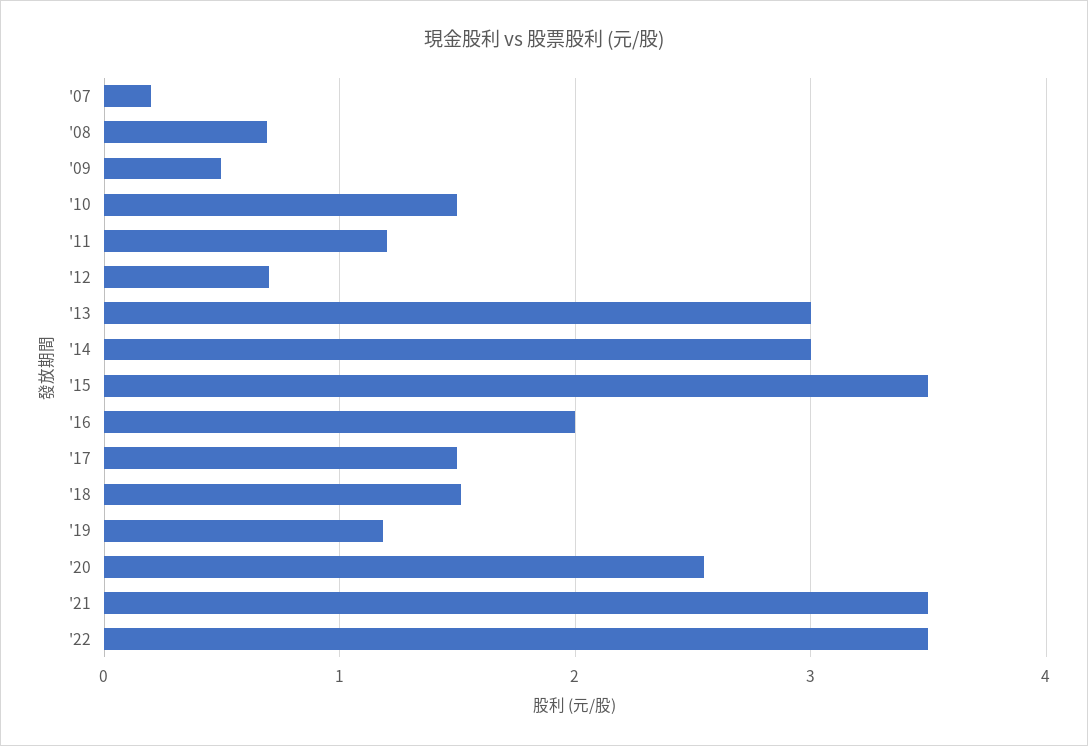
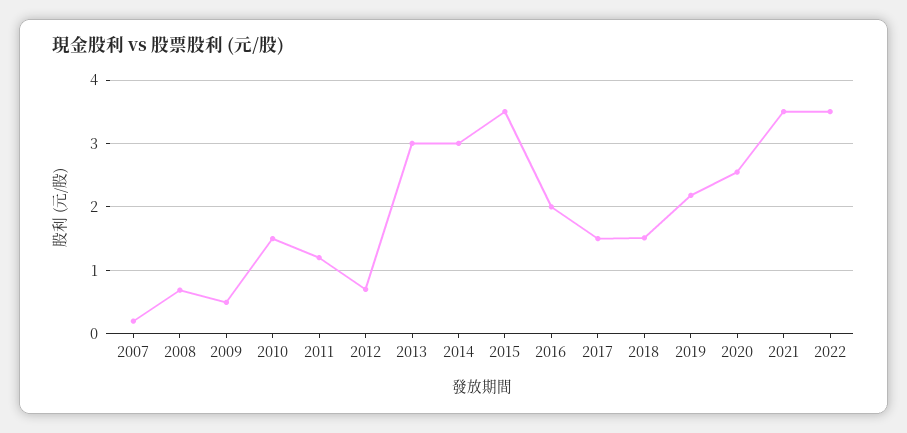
'19: 1.2 -> 2.2

